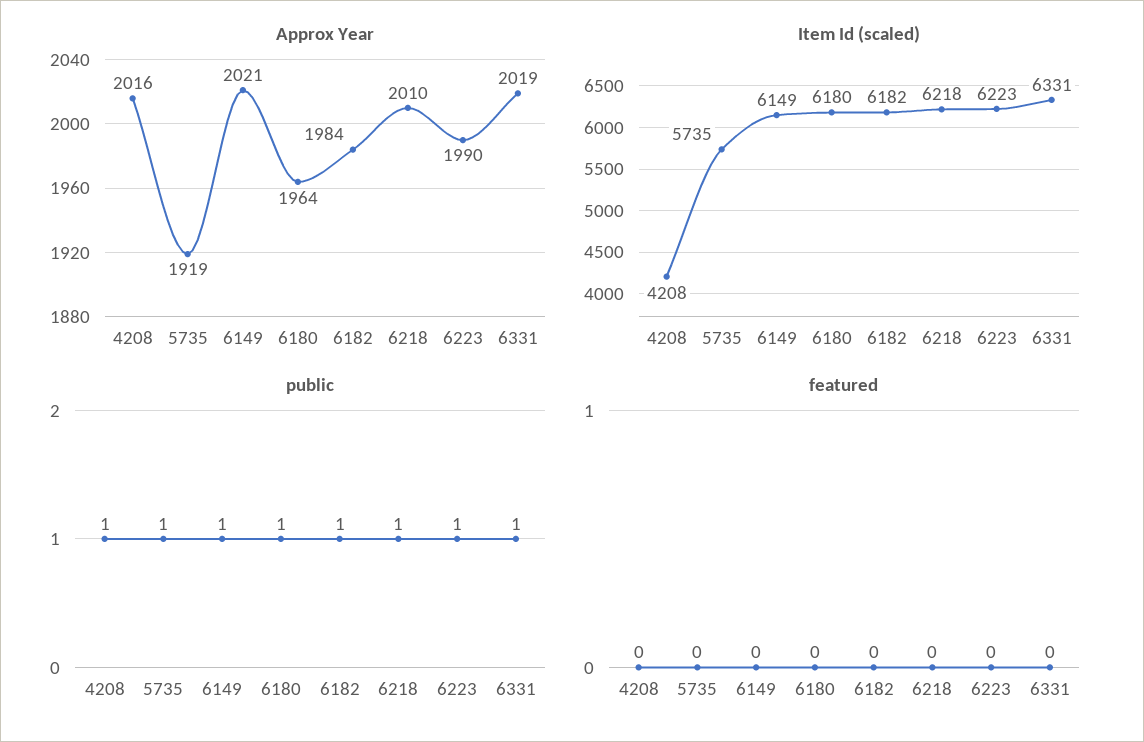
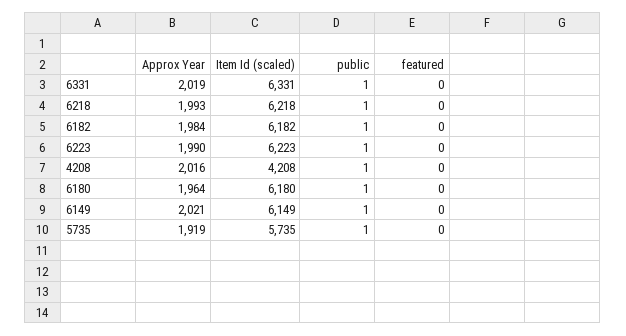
Approx Year, 6218: 2010 -> 1993

